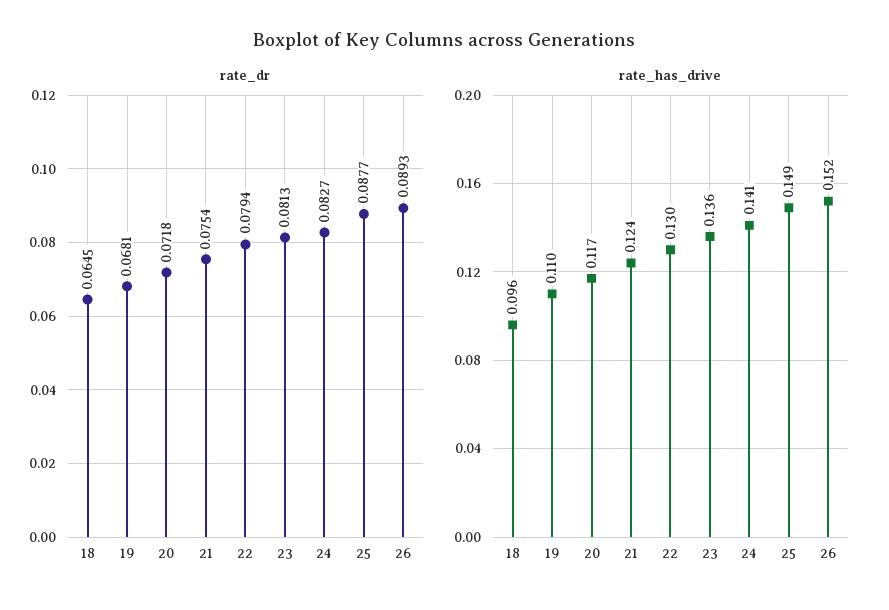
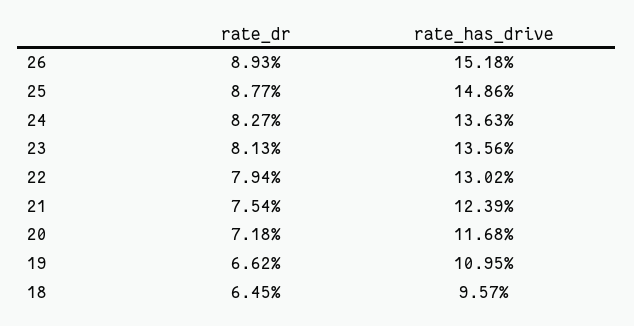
rate_dr, 19: 0.0681 -> 0.0662
rate_has_drive, 24: 0.141 -> 0.1363

